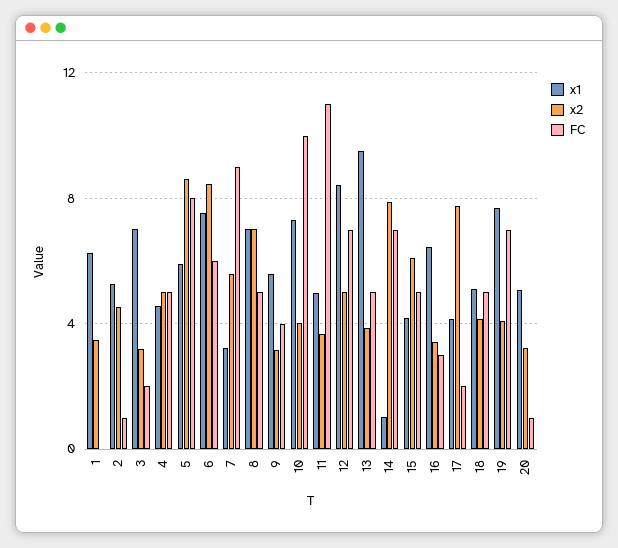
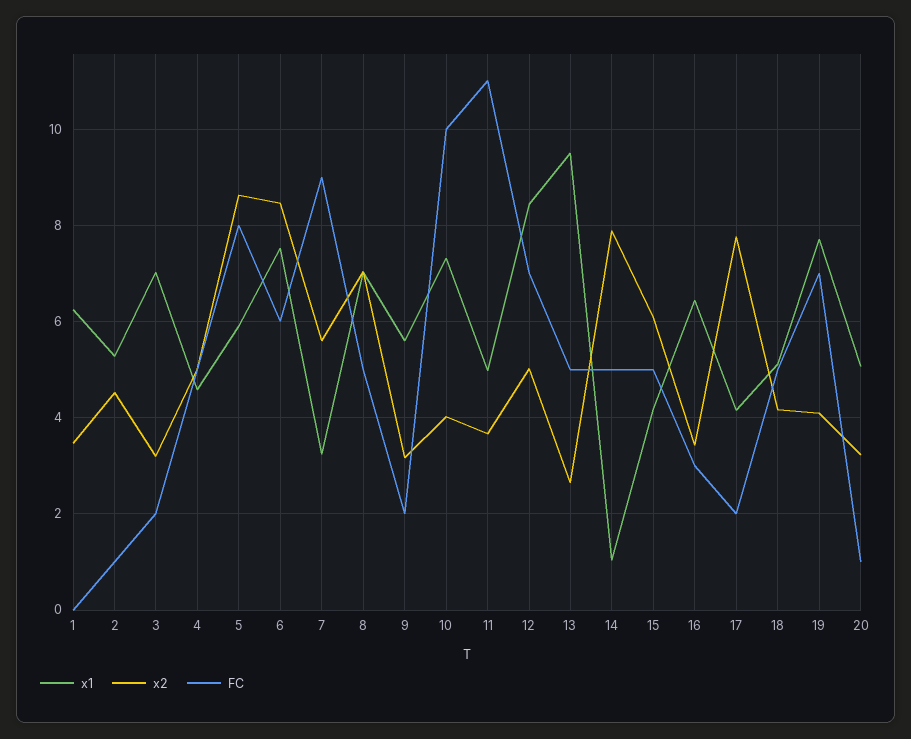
FC, 9: 4 -> 2
x2, 13: 4 -> 2.6
FC, 14: 7 -> 5

